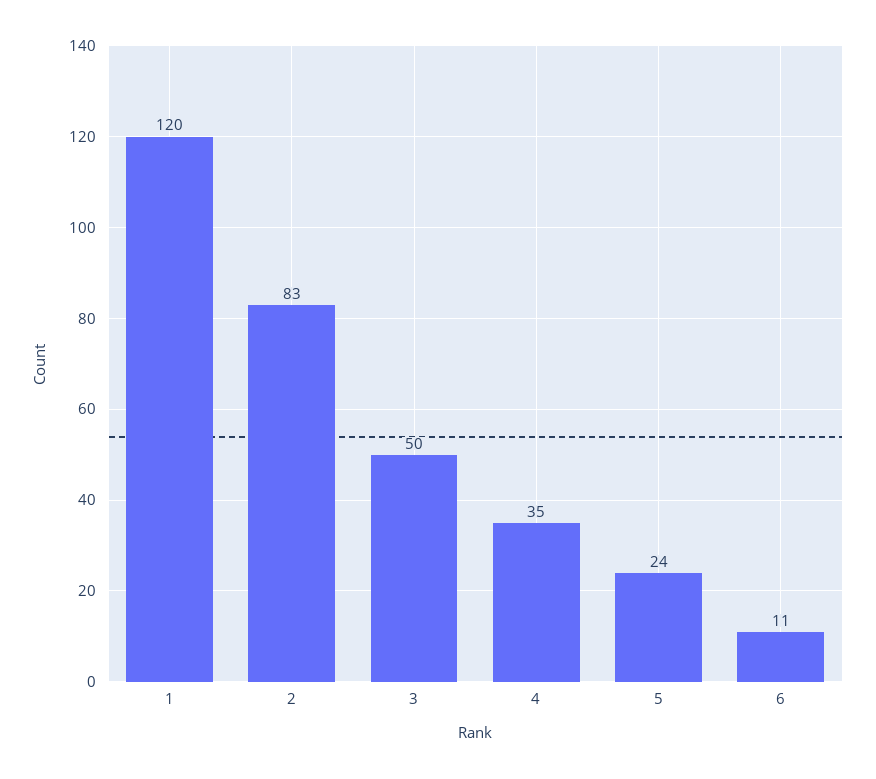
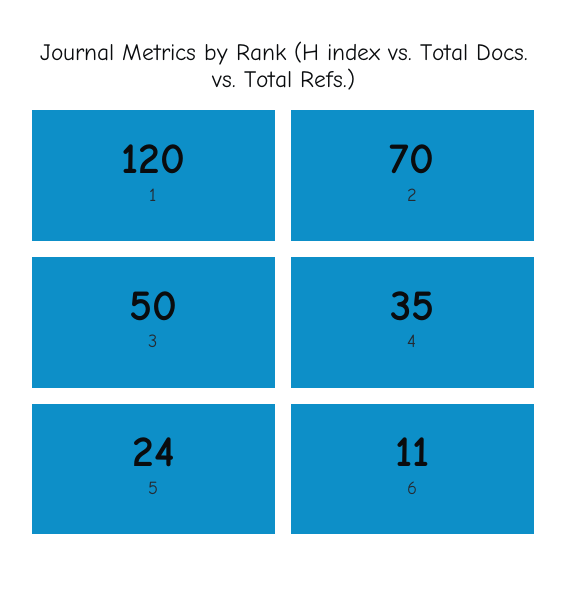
2: 83 -> 70

